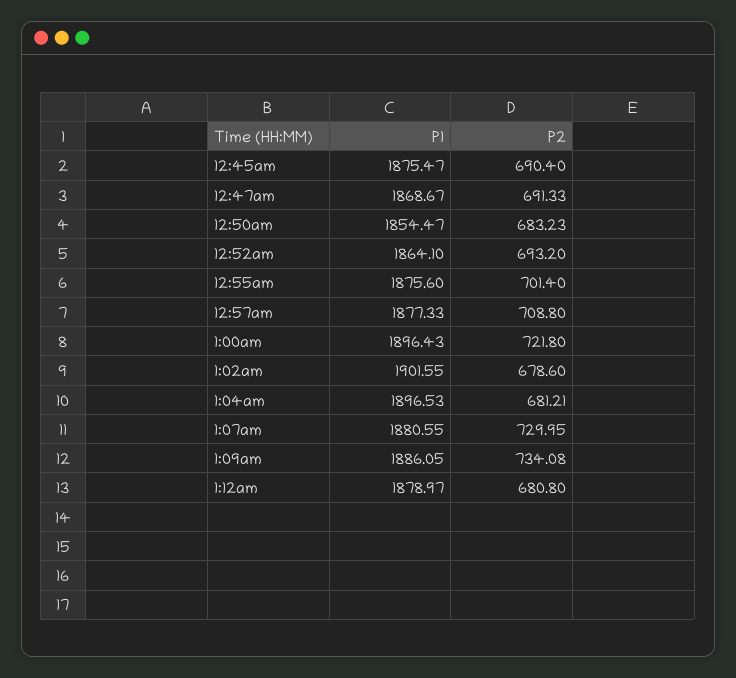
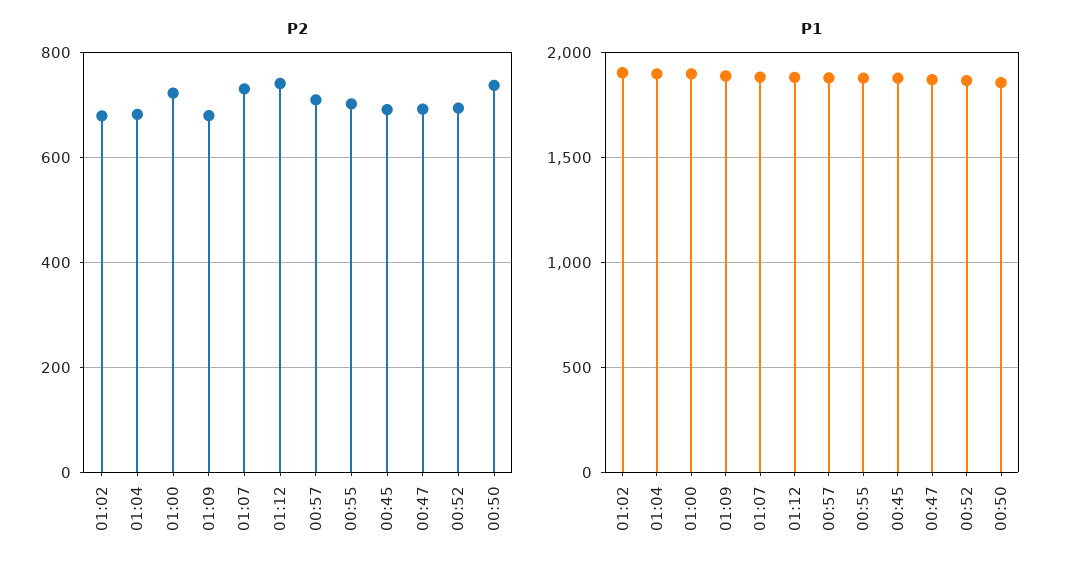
P2, 12:50am: 683.23 -> 740
P2, 1:09am: 734.08 -> 680
P2, 1:12am: 680.8 -> 740

